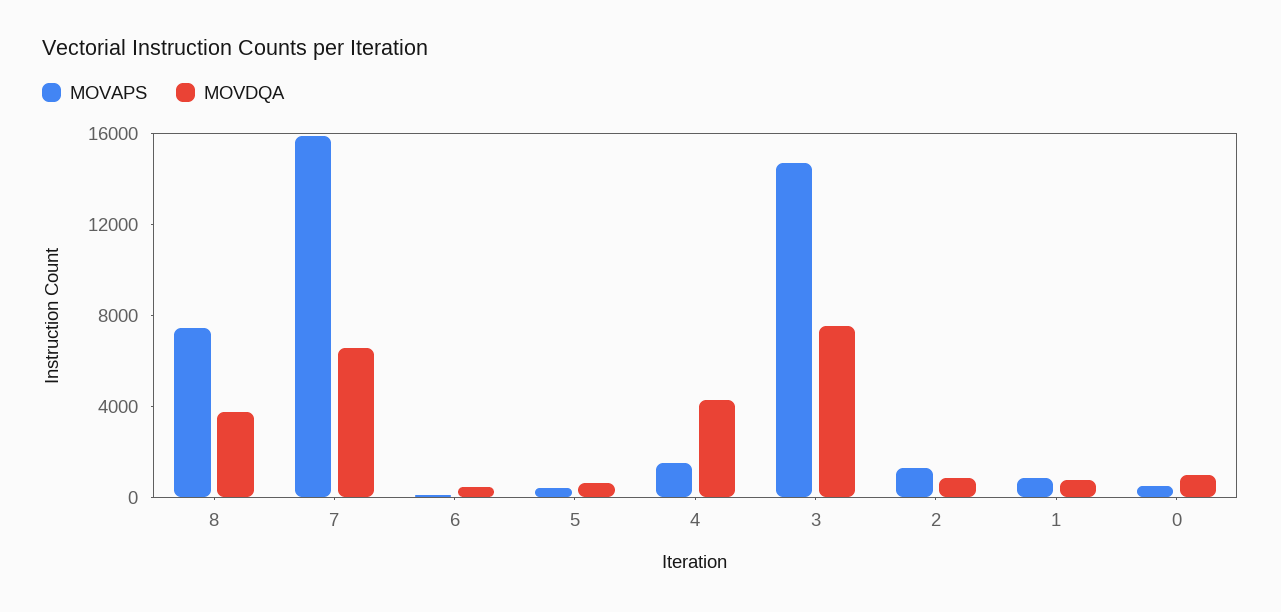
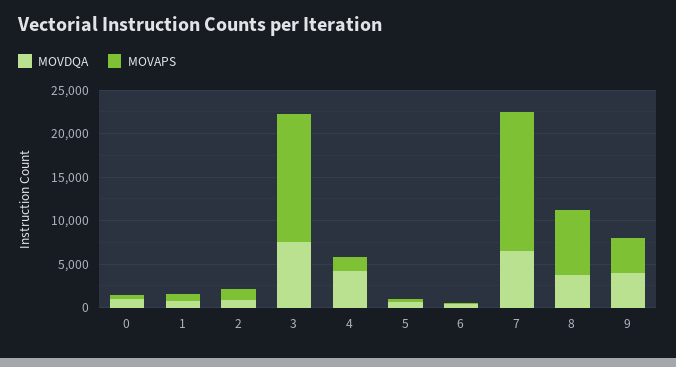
MOVDQA, 9: none -> 4000
MOVAPS, 9: none -> 4000

